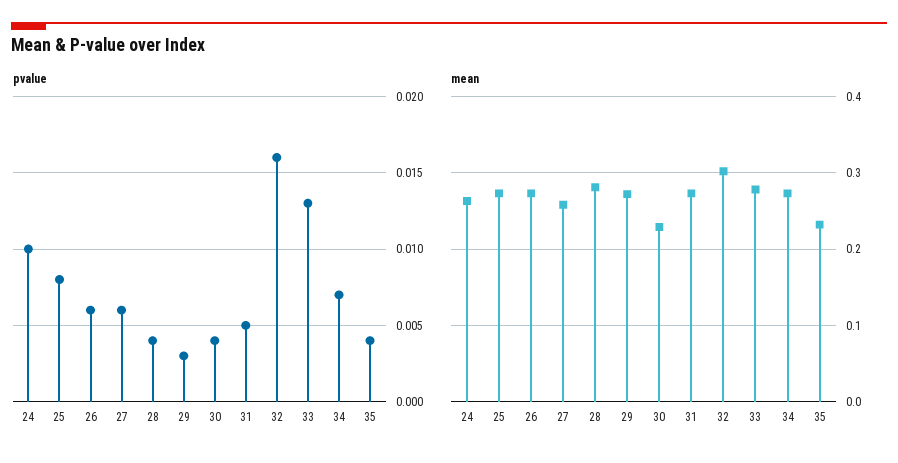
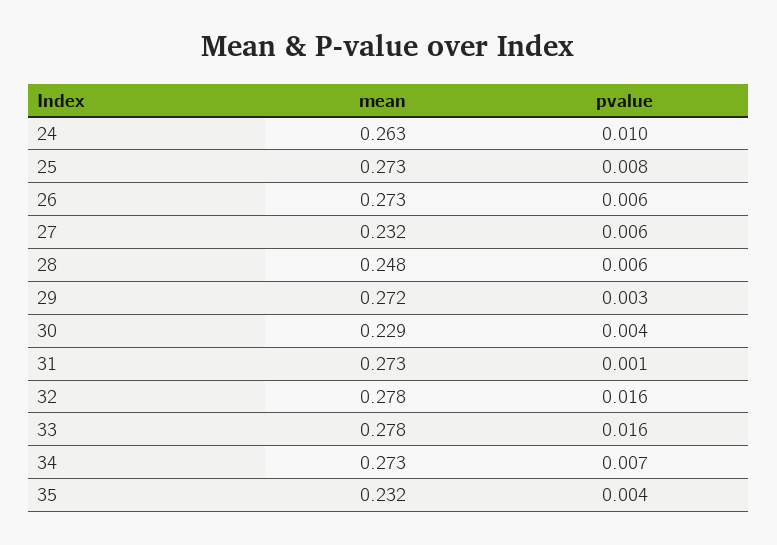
pvalue, 28: 0.004 -> 0.006
pvalue, 31: 0.005 -> 0.001
pvalue, 33: 0.013 -> 0.016
mean, 27: 0.26 -> 0.232
mean, 28: 0.28 -> 0.248
mean, 32: 0.3 -> 0.278

